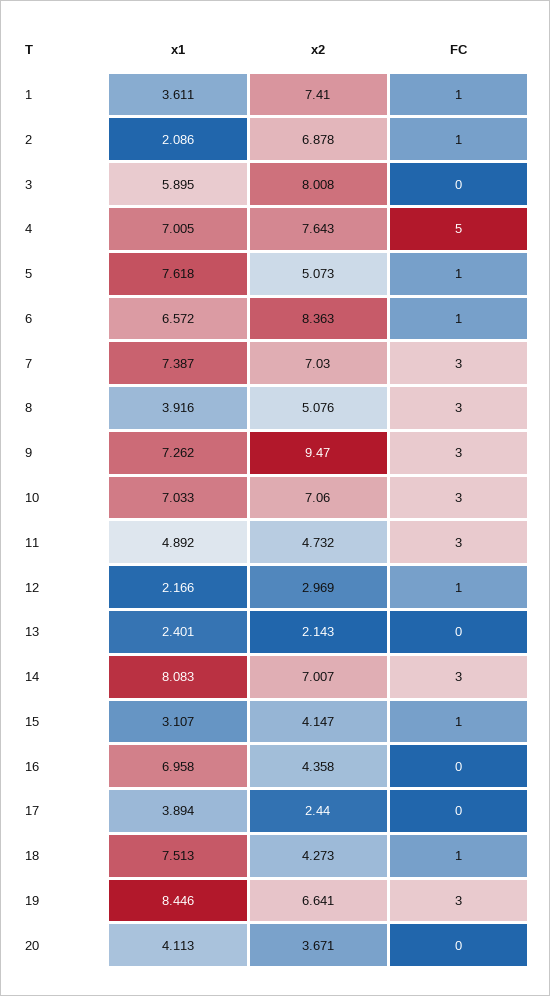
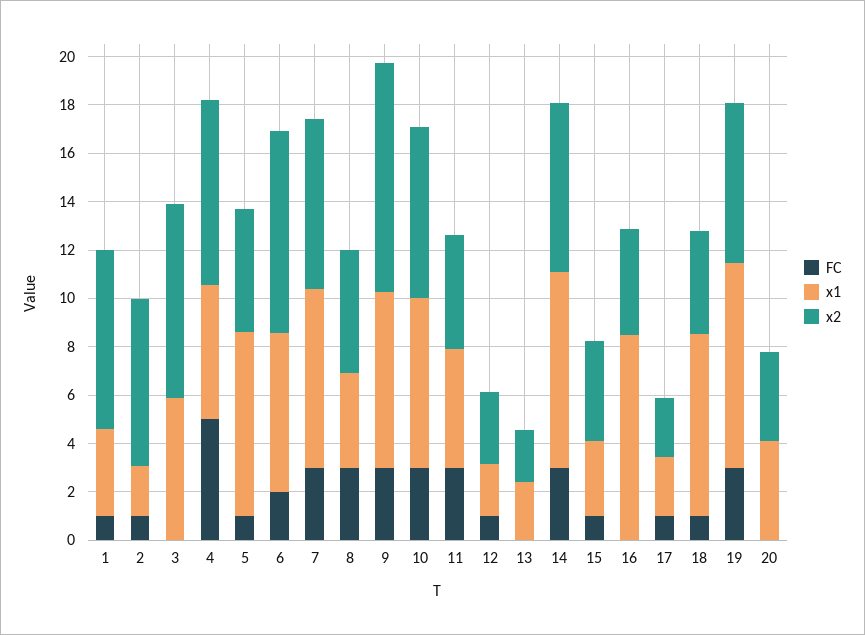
x1, 4: 7.005 -> 5.5
FC, 6: 1 -> 2
x1, 16: 6.958 -> 8.5
x1, 17: 3.894 -> 2.5
FC, 17: 0 -> 1

